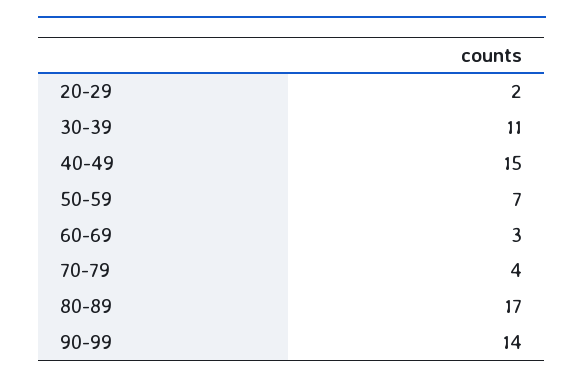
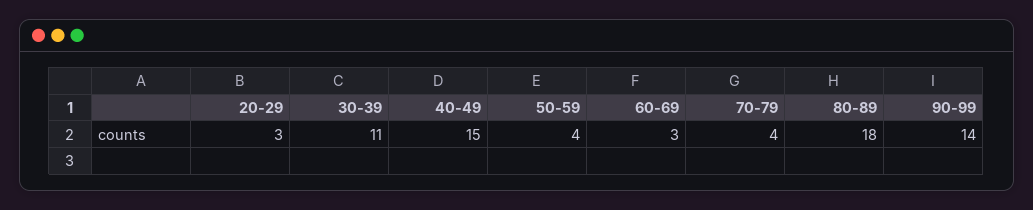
20-29: 2 -> 3
50-59: 7 -> 4
80-89: 17 -> 18

